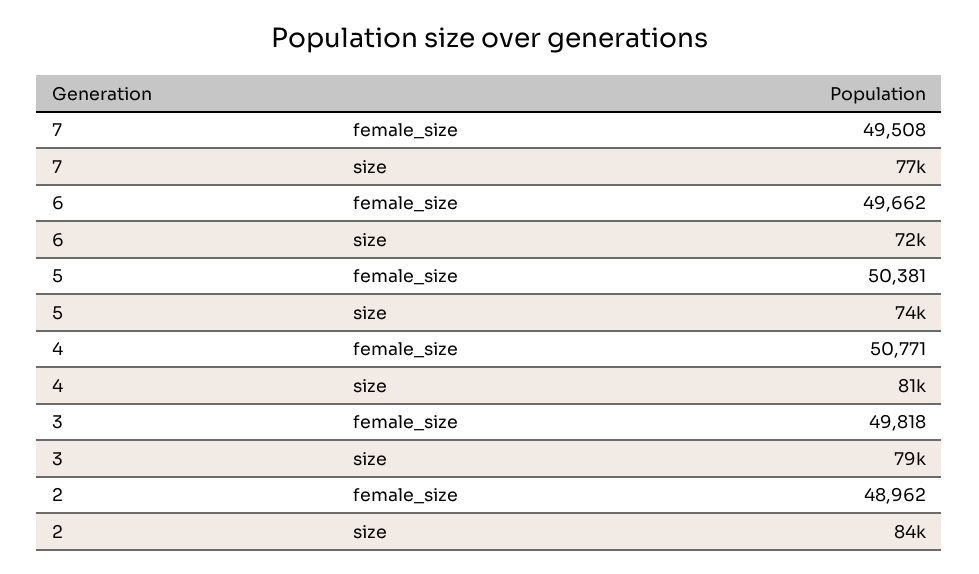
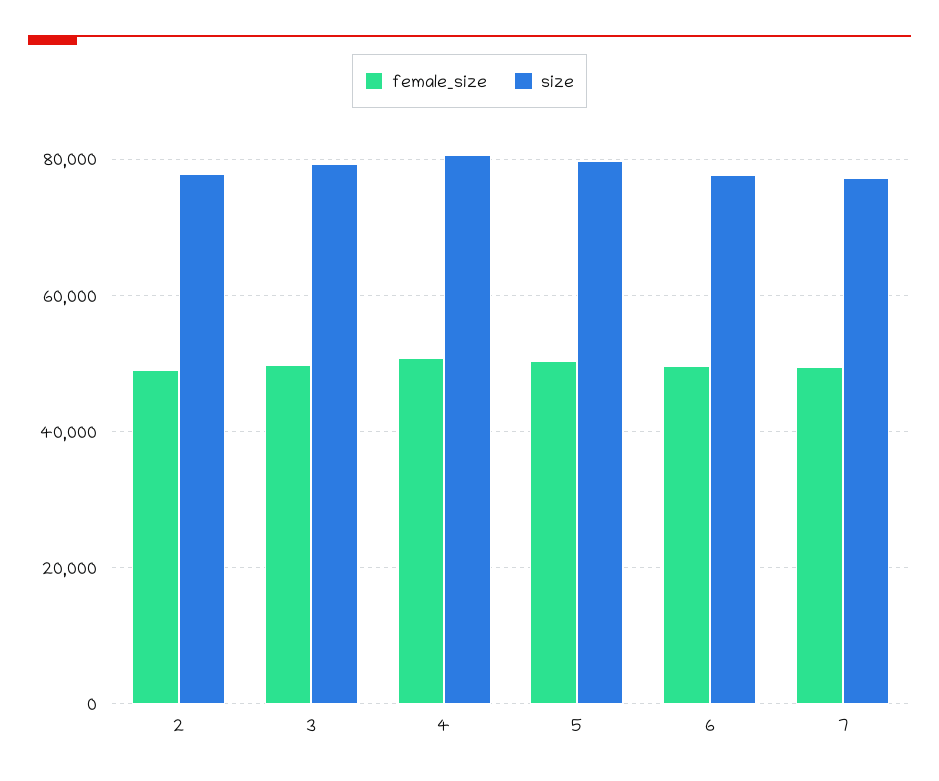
size, 6: 72000 -> 78000
size, 5: 74000 -> 80000
size, 2: 84000 -> 78000

